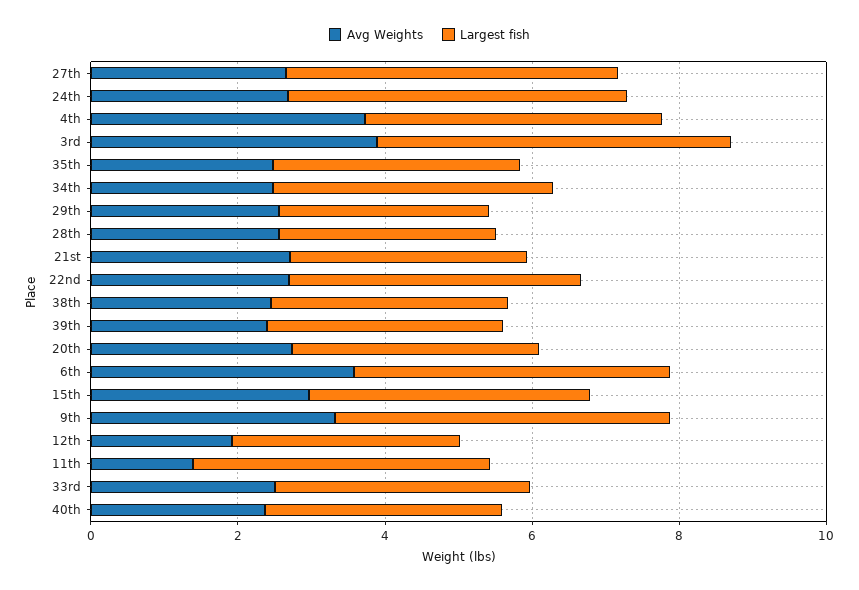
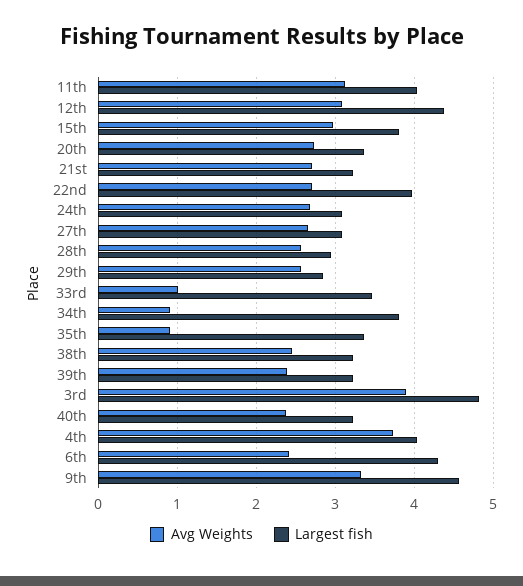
Largest fish, 27th: 4.5 -> 3.1
Largest fish, 24th: 4.5 -> 3.1
Avg Weights, 35th: 2.5 -> 0.9
Avg Weights, 34th: 2.5 -> 0.9
Avg Weights, 6th: 3.5 -> 2.4
Avg Weights, 12th: 2 -> 3.1
Largest fish, 12th: 3 -> 4.4
Avg Weights, 11th: 1.5 -> 3.1
Avg Weights, 33rd: 2.5 -> 1

